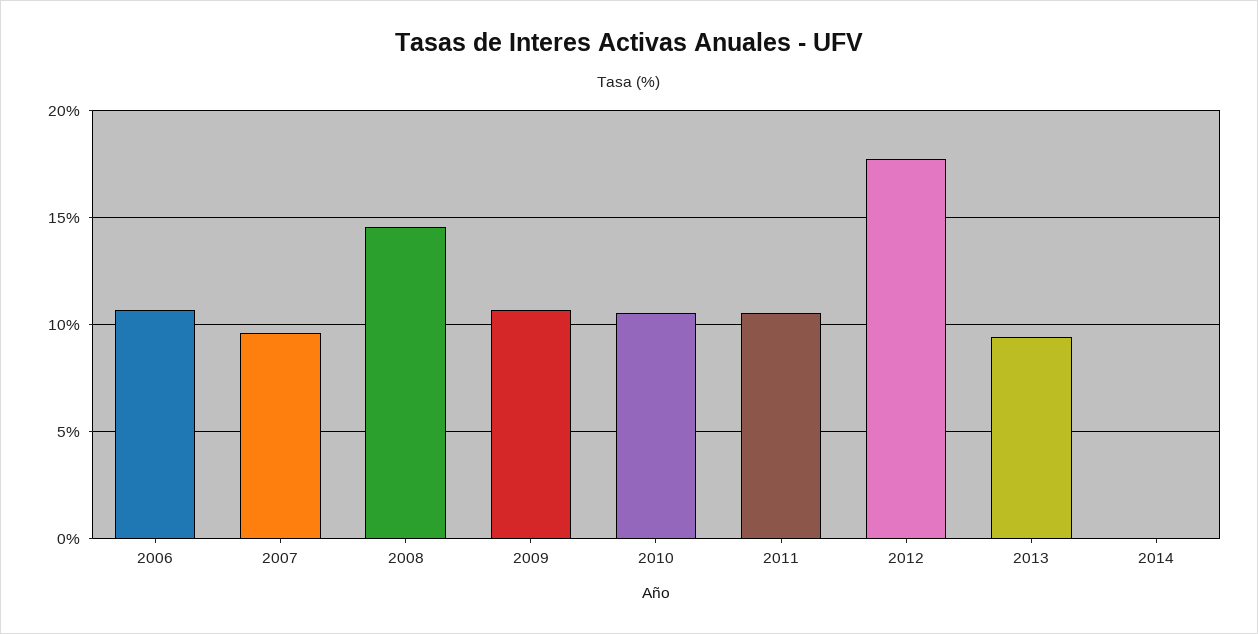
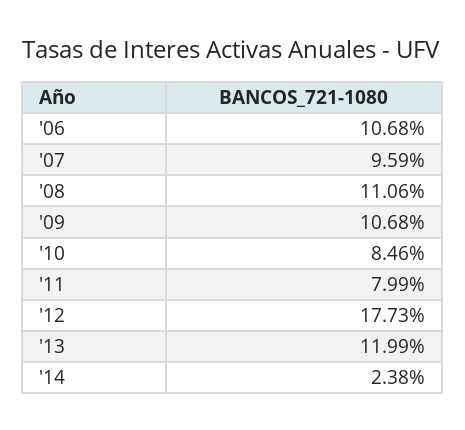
2008: 14.5 -> 11.06
2010: 10.5 -> 8.46
2011: 10.5 -> 7.99
2013: 9.5 -> 11.99
2014: 0 -> 2.38

